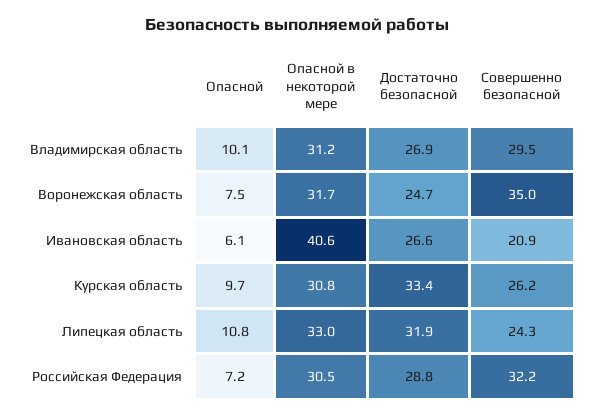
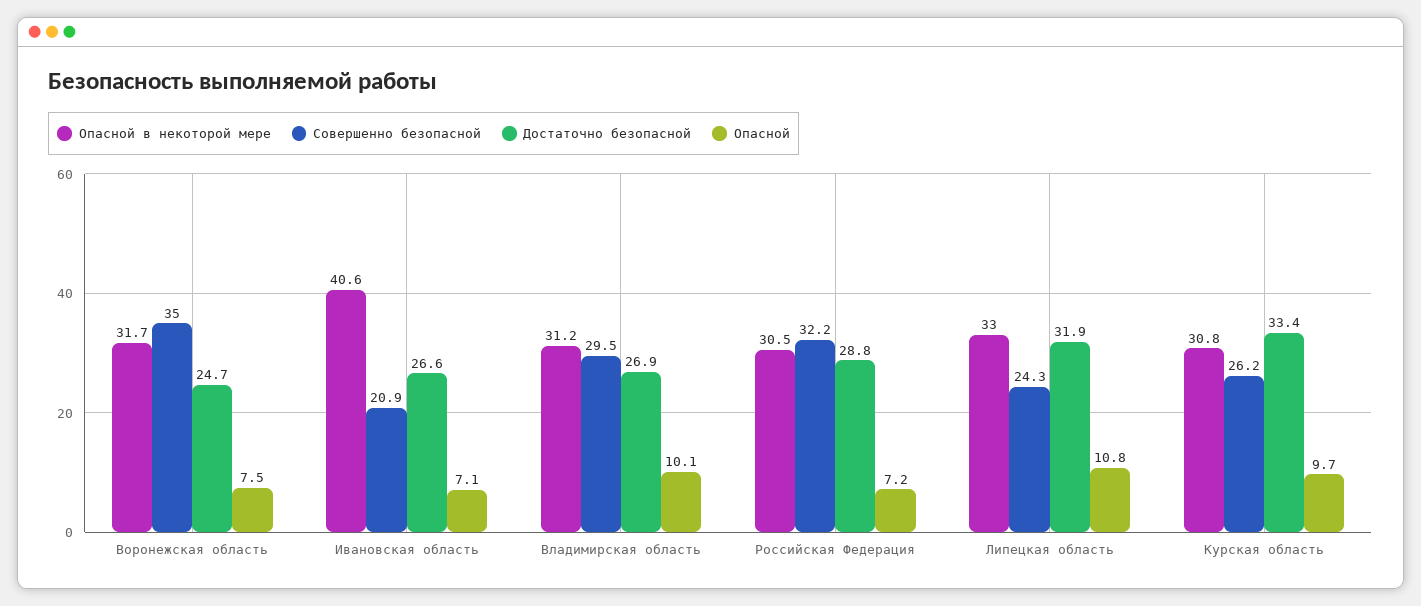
Опасной, Ивановская область: 6.1 -> 7.1

